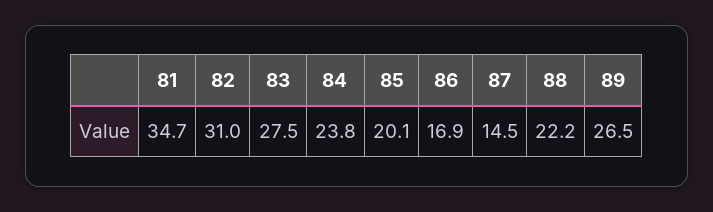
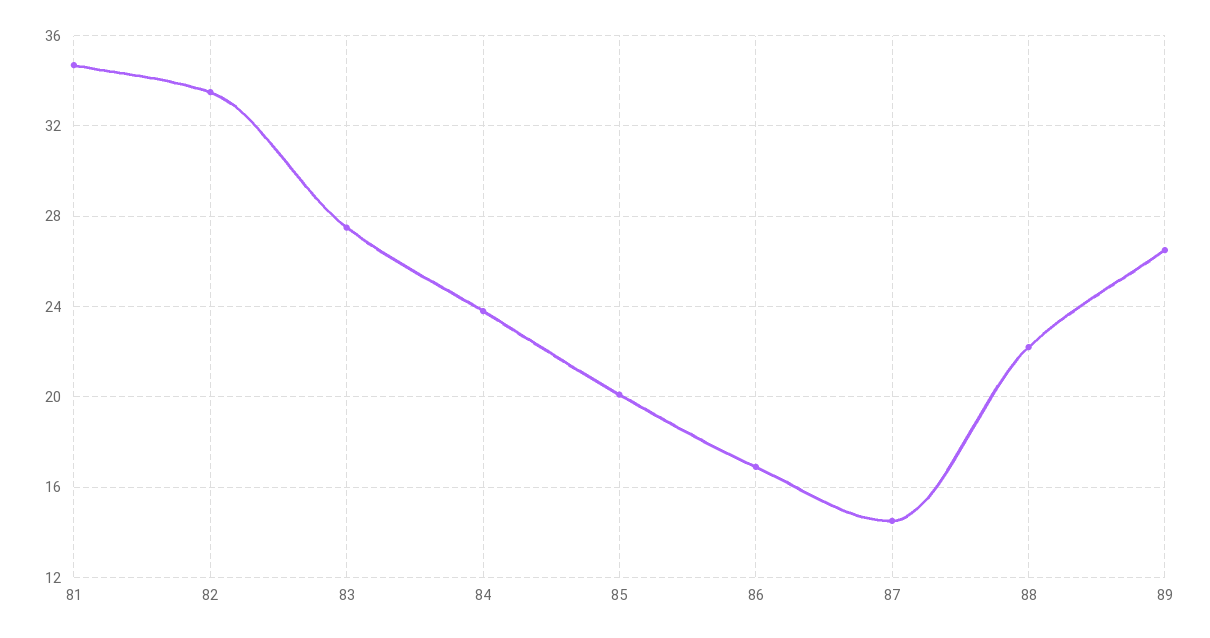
82: 31 -> 33.5

